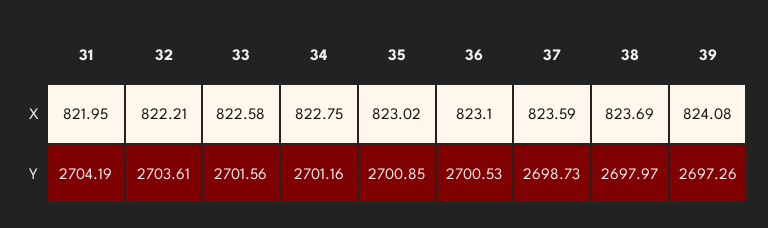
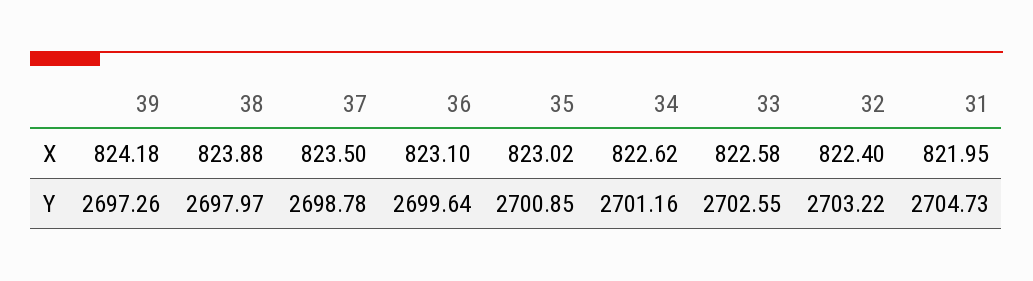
32, X: 822.21 -> 822.4
34, X: 822.75 -> 822.62
37, X: 823.59 -> 823.5
38, X: 823.69 -> 823.88
39, X: 824.08 -> 824.18
31, Y: 2704.19 -> 2704.73
32, Y: 2703.61 -> 2703.22
33, Y: 2701.56 -> 2702.55
36, Y: 2700.53 -> 2699.64
37, Y: 2698.73 -> 2698.78

